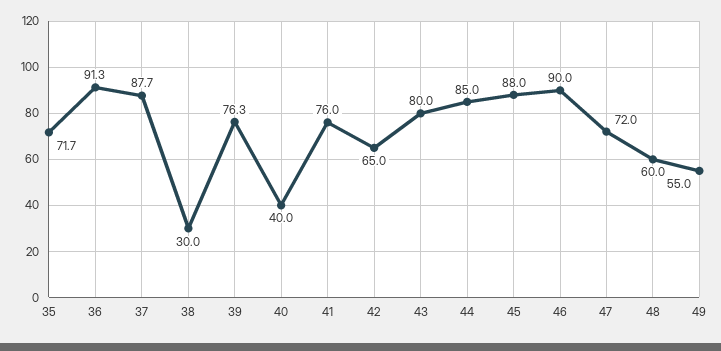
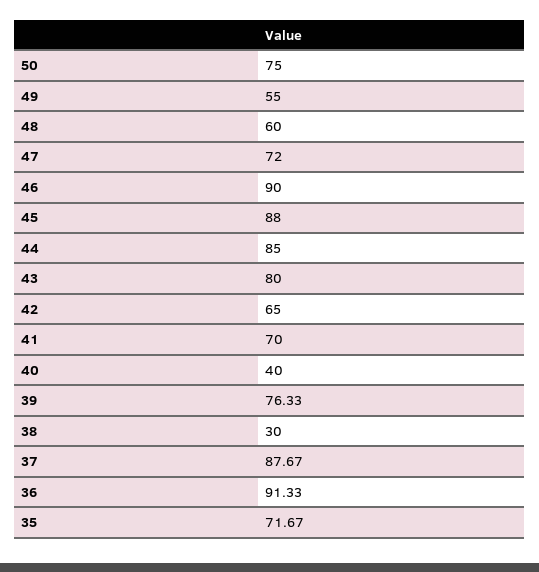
41: 76 -> 70
50: none -> 75

